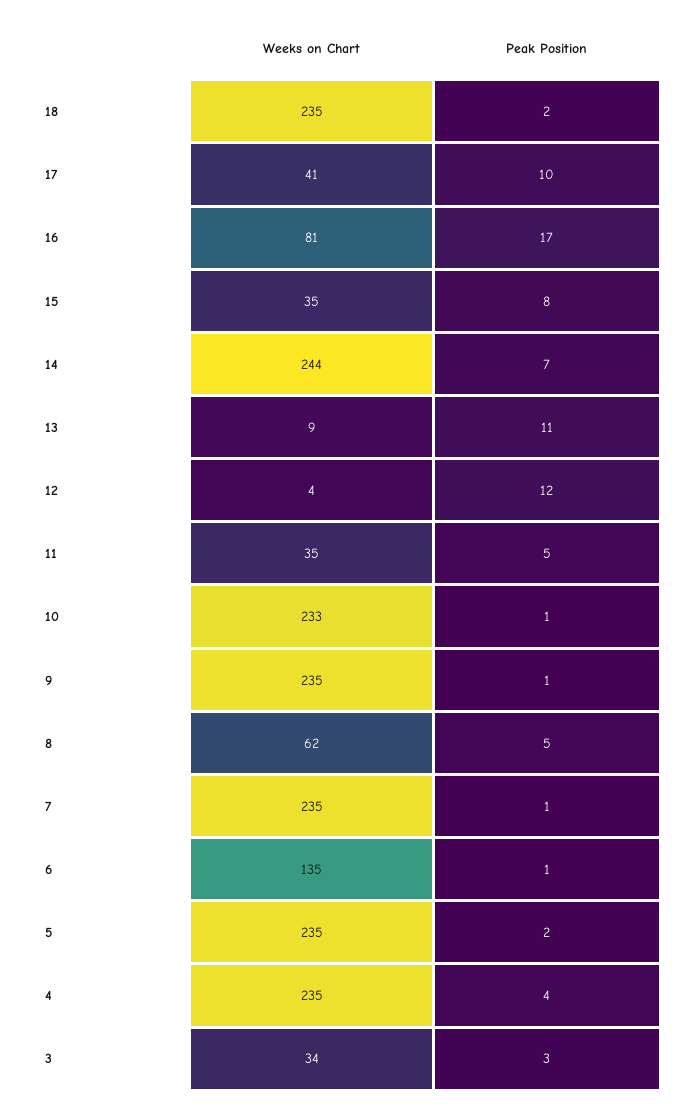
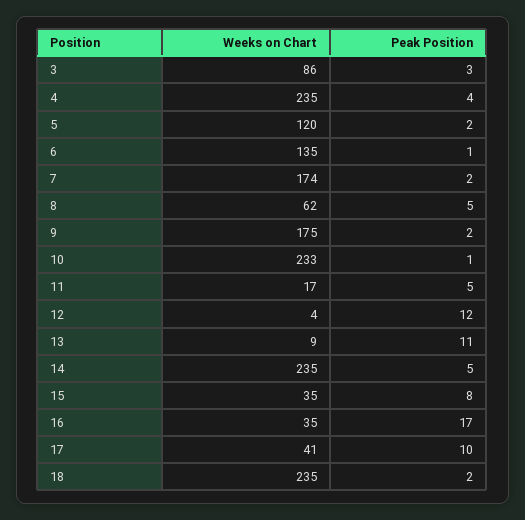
Weeks on Chart, 16: 81 -> 35
Weeks on Chart, 14: 244 -> 235
Peak Position, 14: 7 -> 5
Weeks on Chart, 11: 35 -> 17
Weeks on Chart, 9: 235 -> 175
Peak Position, 9: 1 -> 2
Weeks on Chart, 7: 235 -> 174
Peak Position, 7: 1 -> 2
Weeks on Chart, 5: 235 -> 120
Weeks on Chart, 3: 34 -> 86

